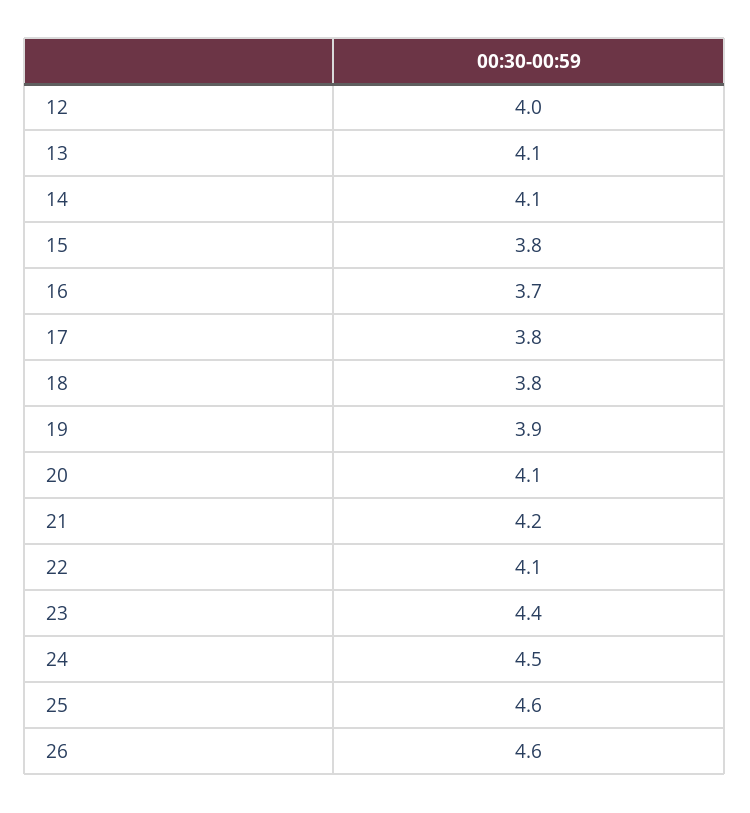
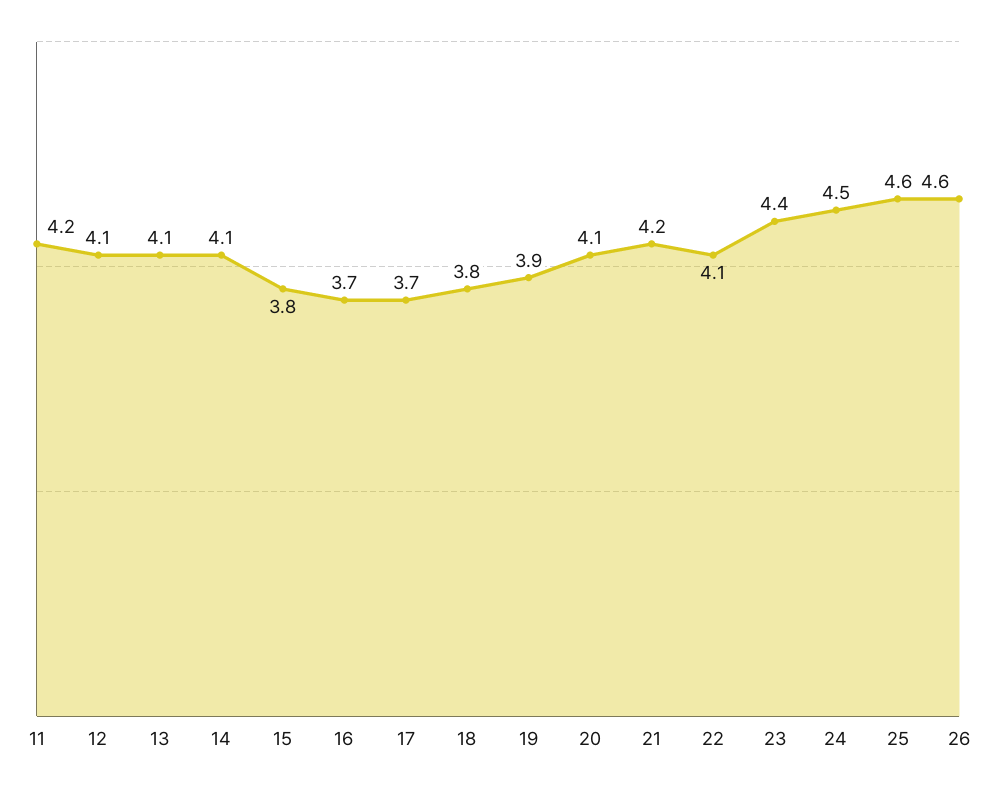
12: 4 -> 4.1
17: 3.8 -> 3.7
11: none -> 4.2

